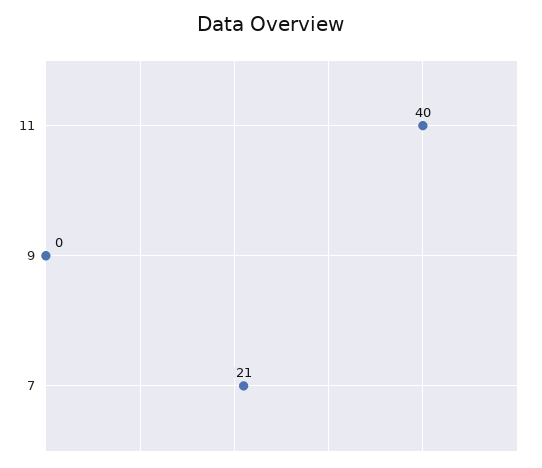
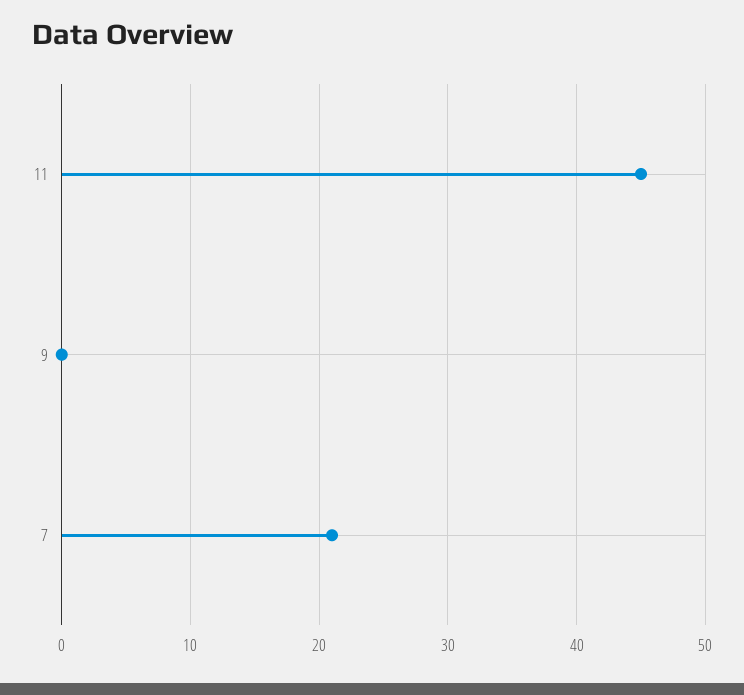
11: 40 -> 45

